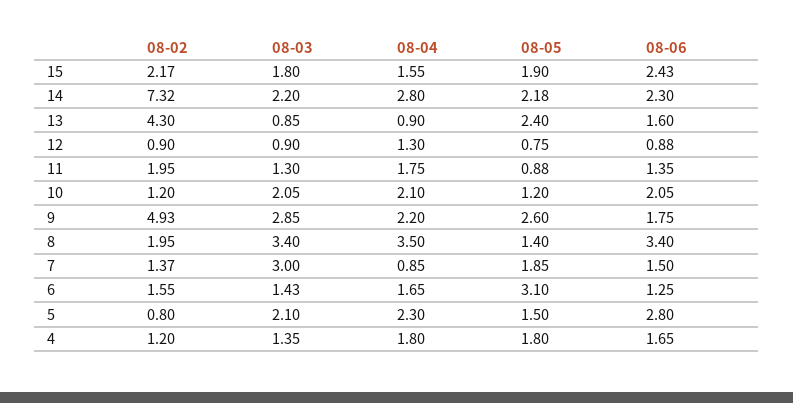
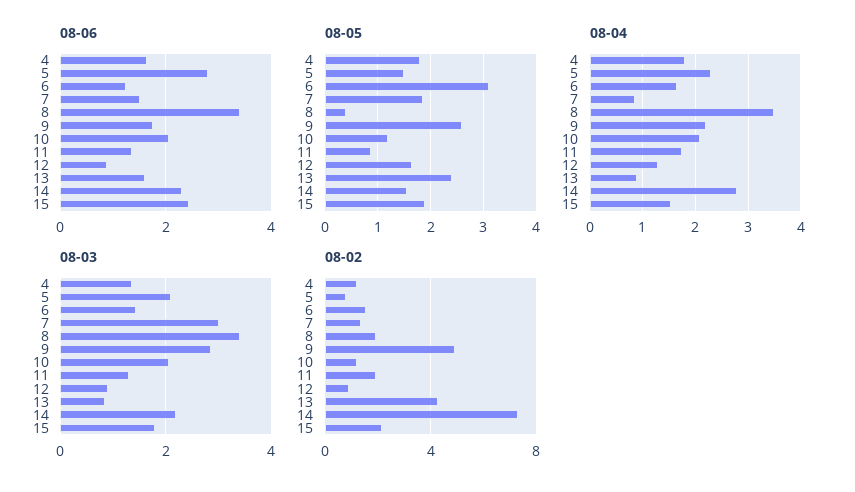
08-05, 14: 2.18 -> 1.6
08-05, 12: 0.75 -> 1.6
08-05, 8: 1.4 -> 0.4

